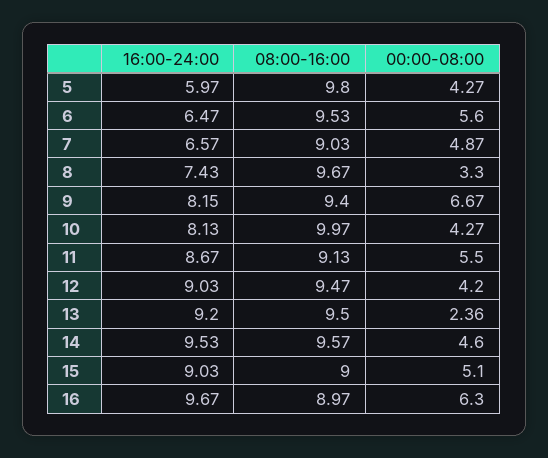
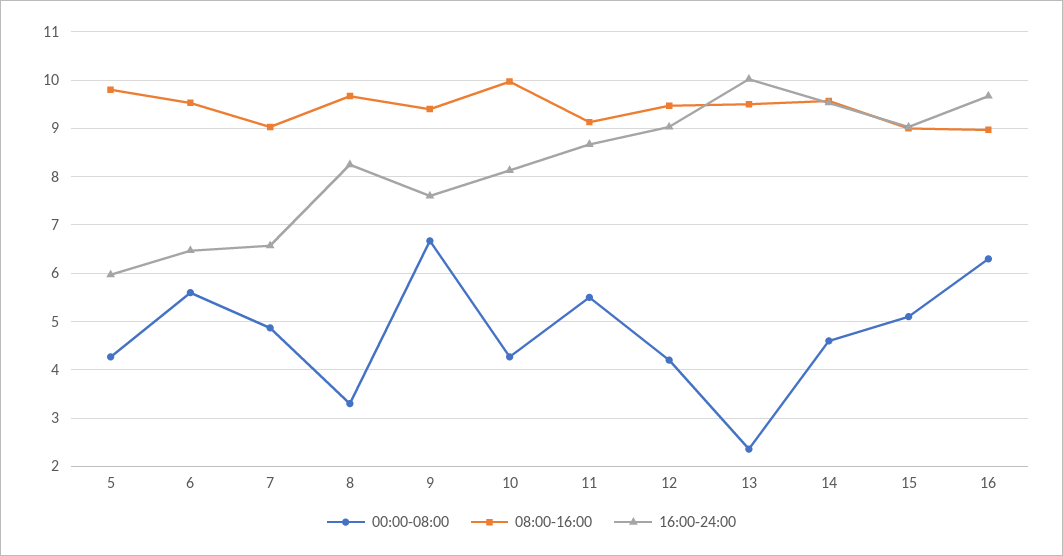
16:00-24:00, 8: 7.43 -> 8.2
16:00-24:00, 9: 8.15 -> 7.6
16:00-24:00, 13: 9.2 -> 10

